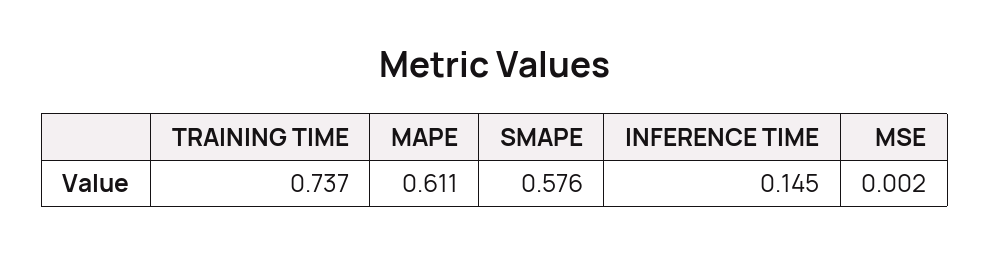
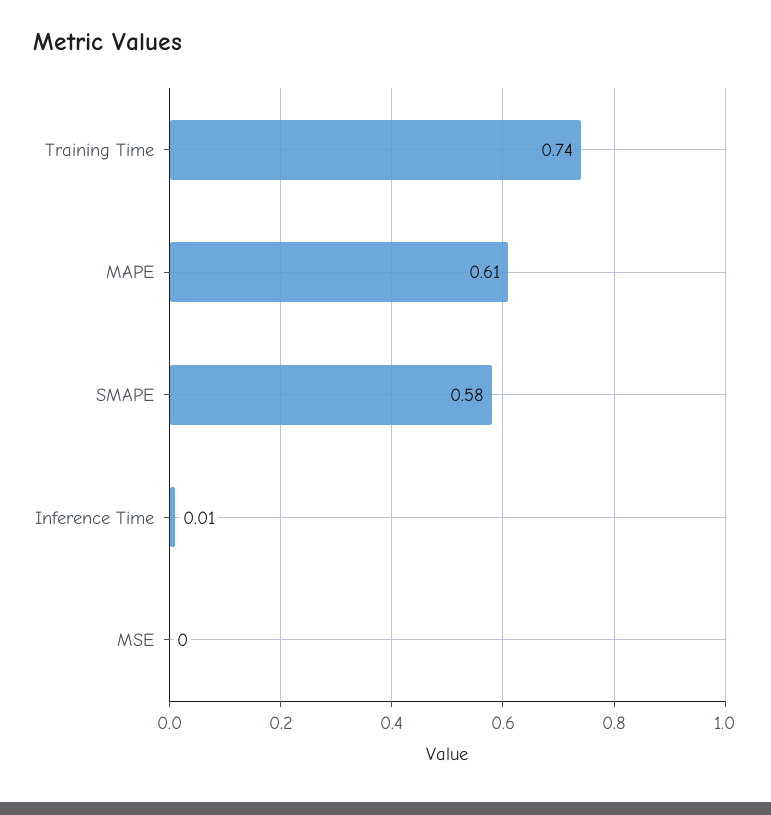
INFERENCE TIME: 0.145 -> 0.01

